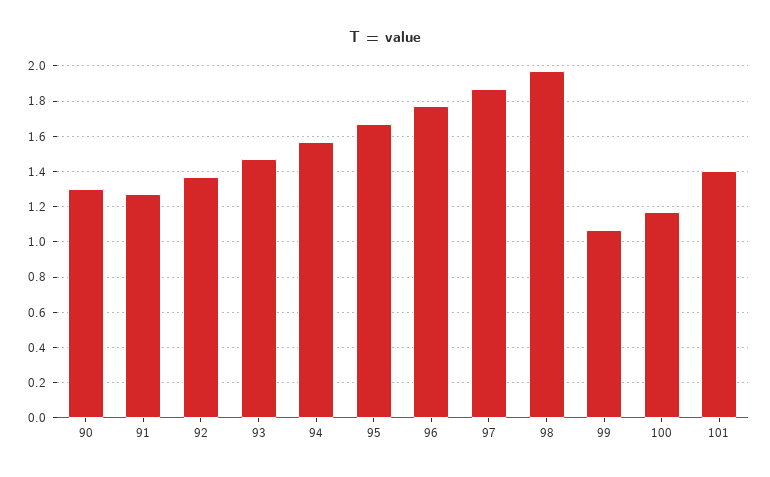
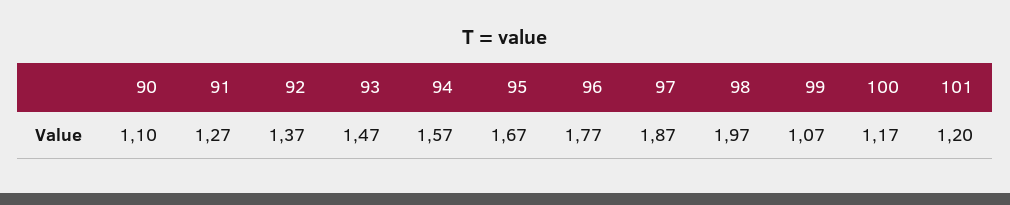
90: 1.3 -> 1.1
101: 1.4 -> 1.2

